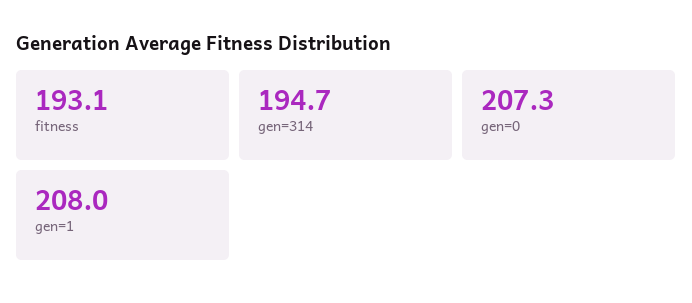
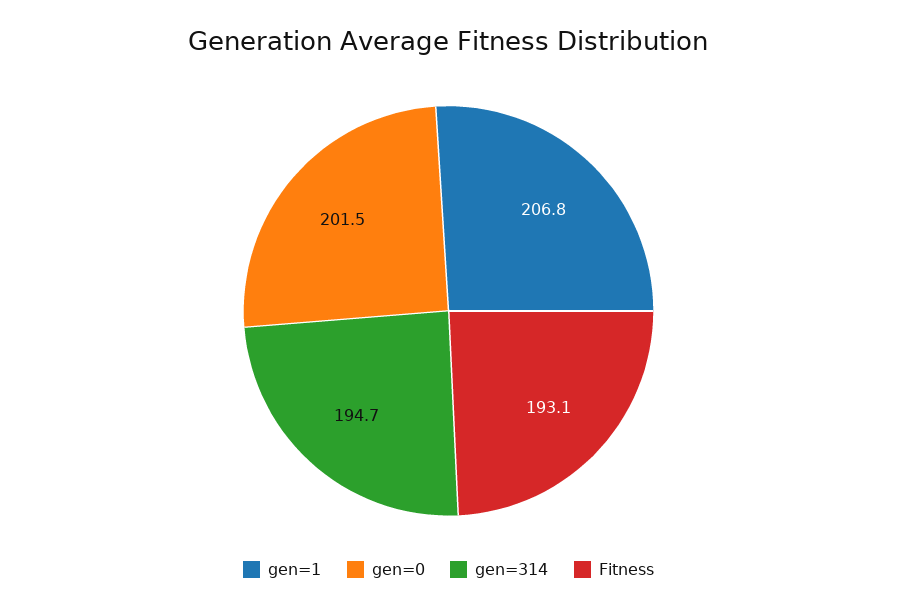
gen=0: 207.3 -> 201.5
gen=1: 208 -> 206.8

